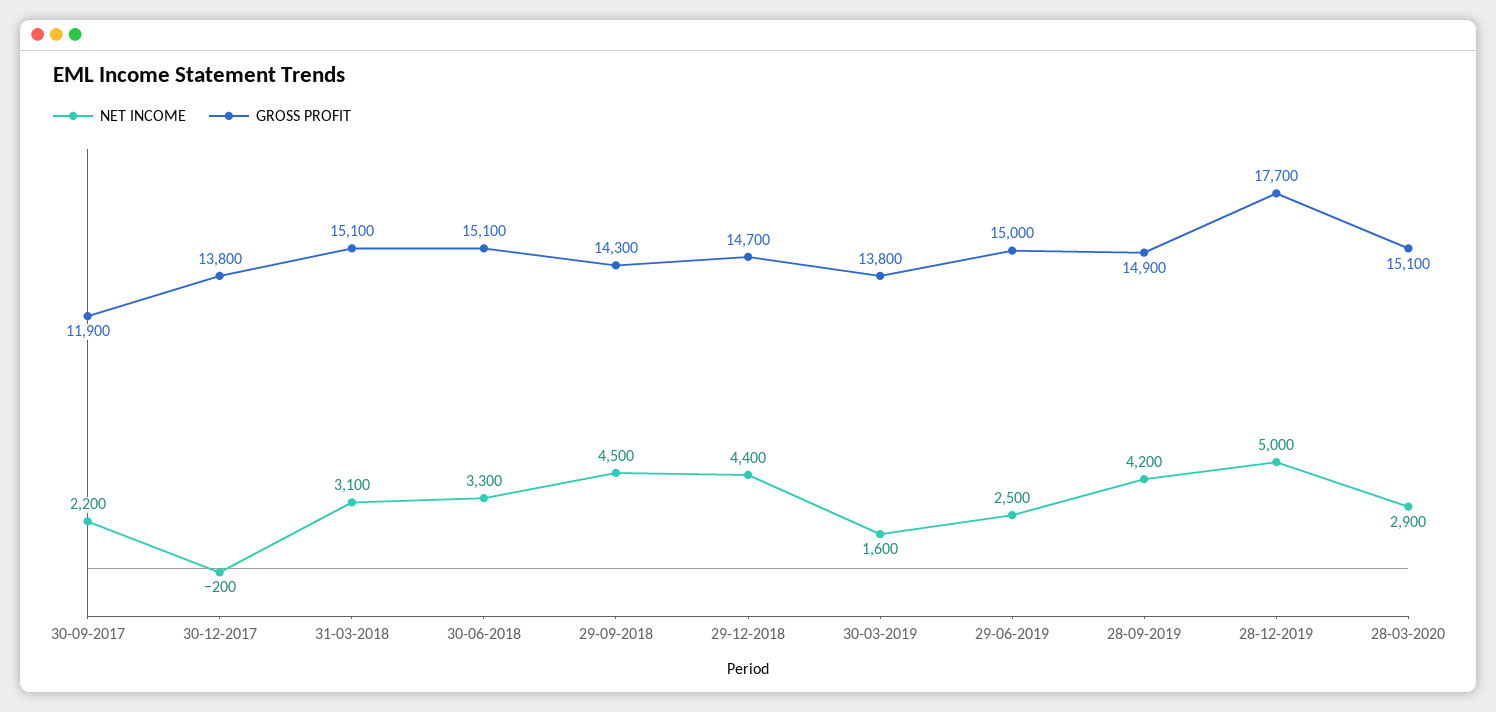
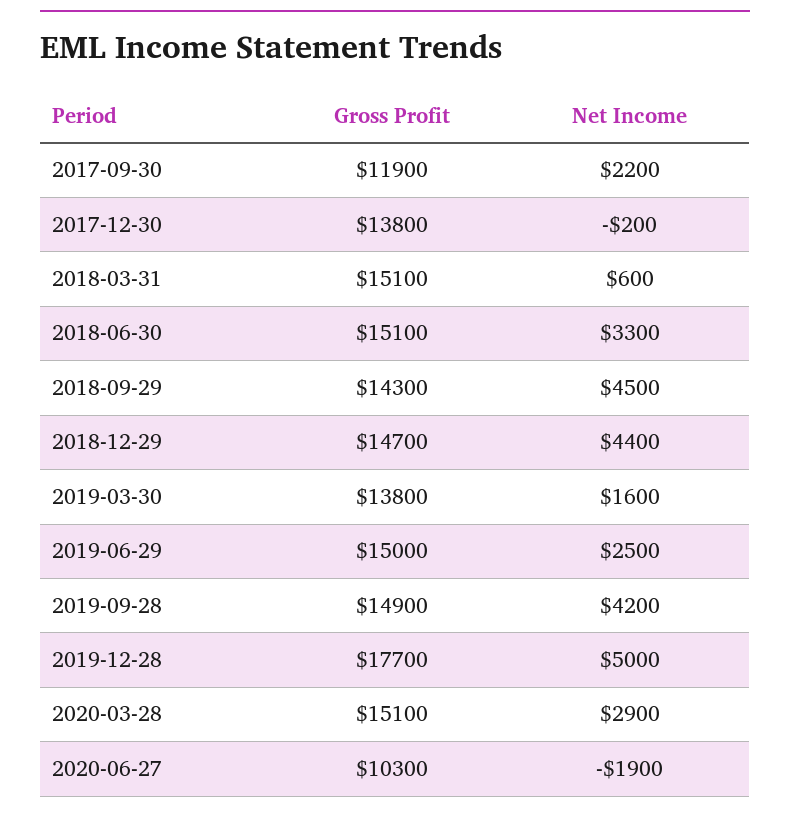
NET INCOME, 31-03-2018: 3100 -> 600
GROSS PROFIT, 2020-06-27: none -> 10300
NET INCOME, 2020-06-27: none -> -1900

